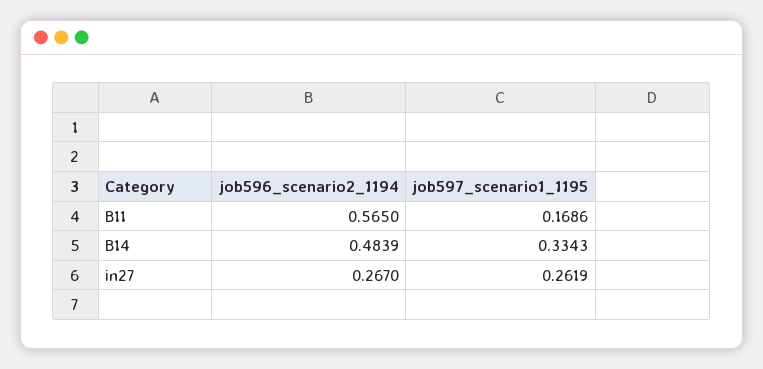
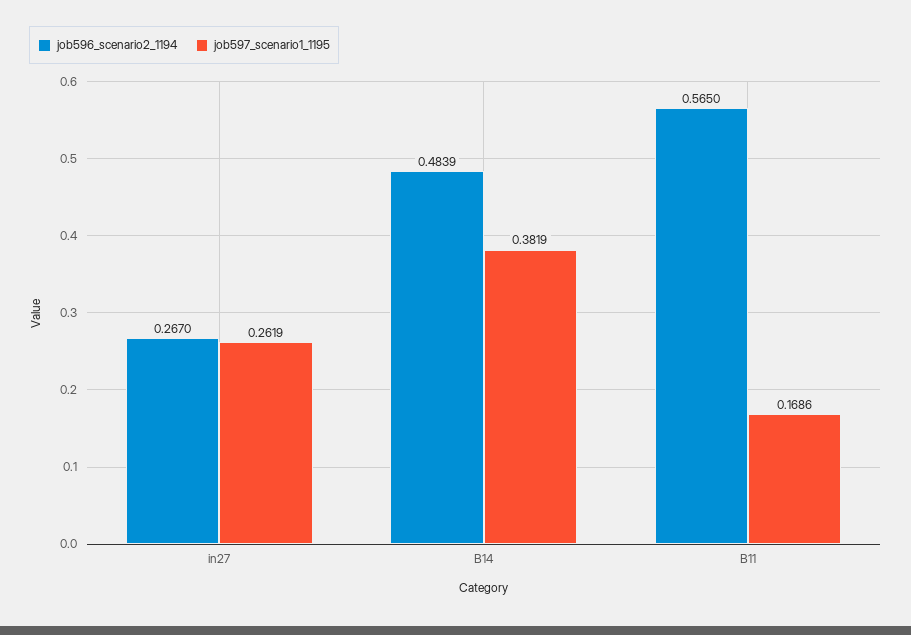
job597_scenario1_1195, B14: 0.3343 -> 0.3819

